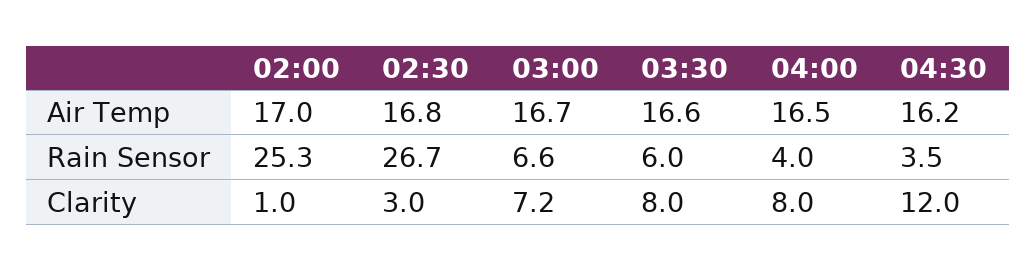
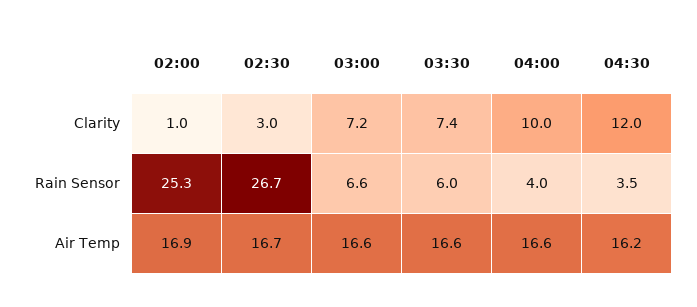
02:00, Air Temp: 17 -> 16.9
02:30, Air Temp: 16.8 -> 16.7
03:00, Air Temp: 16.7 -> 16.6
04:00, Air Temp: 16.5 -> 16.6
03:30, Clarity: 8 -> 7.4
04:00, Clarity: 8 -> 10

